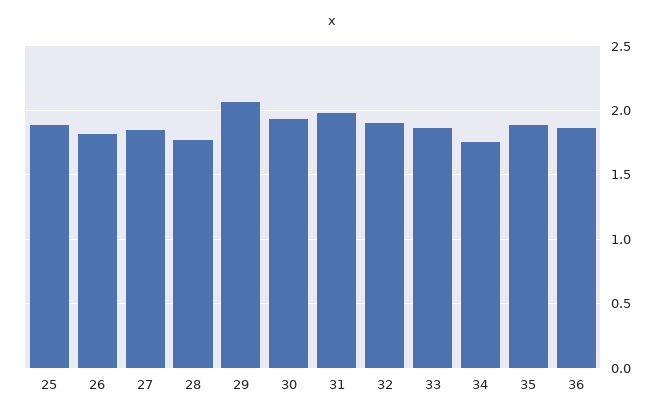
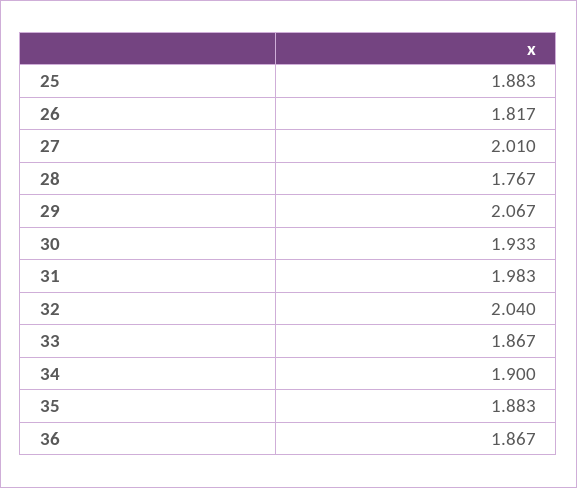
27: 1.85 -> 2.01
32: 1.9 -> 2.04
34: 1.75 -> 1.9

